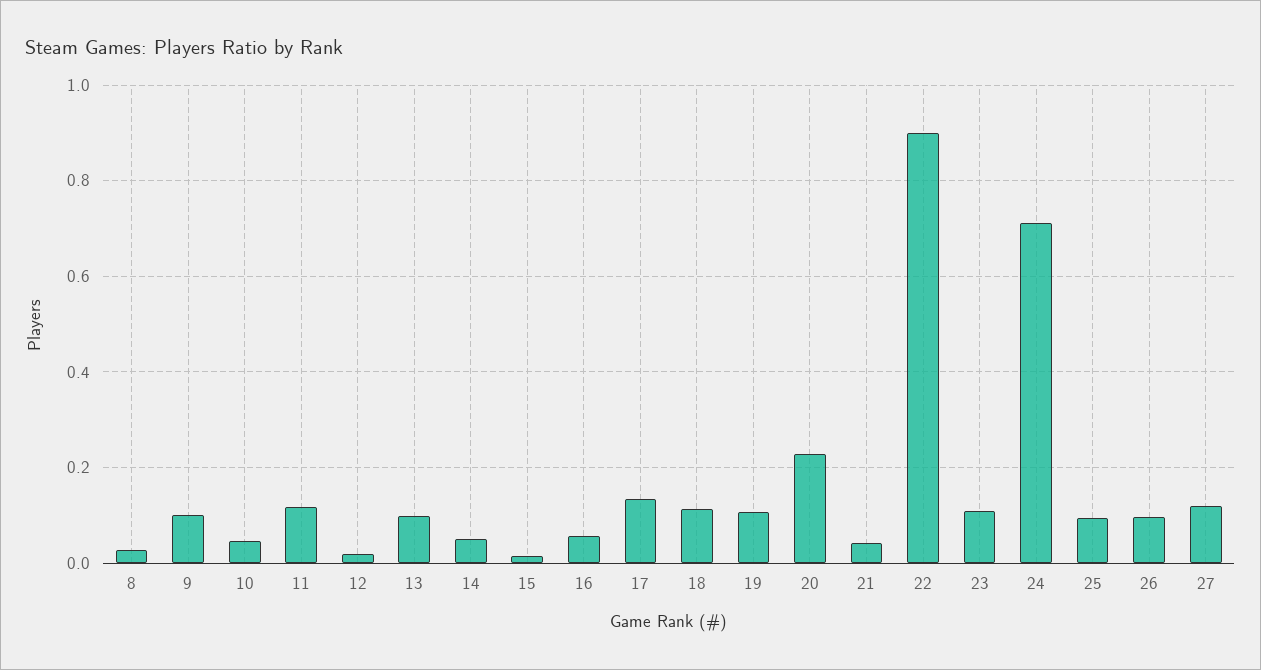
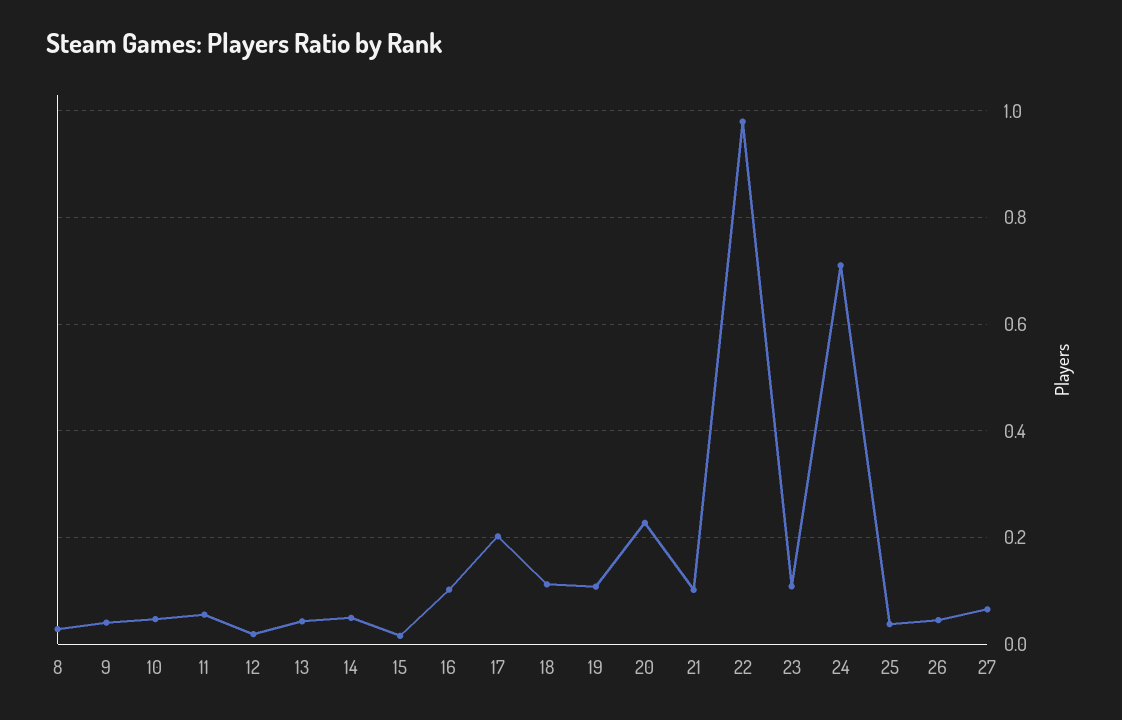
9: 0.1 -> 0.04
11: 0.12 -> 0.06
13: 0.1 -> 0.04
16: 0.06 -> 0.1
17: 0.14 -> 0.2
21: 0.04 -> 0.1
22: 0.9 -> 0.98
25: 0.1 -> 0.04
26: 0.1 -> 0.04
27: 0.12 -> 0.06

